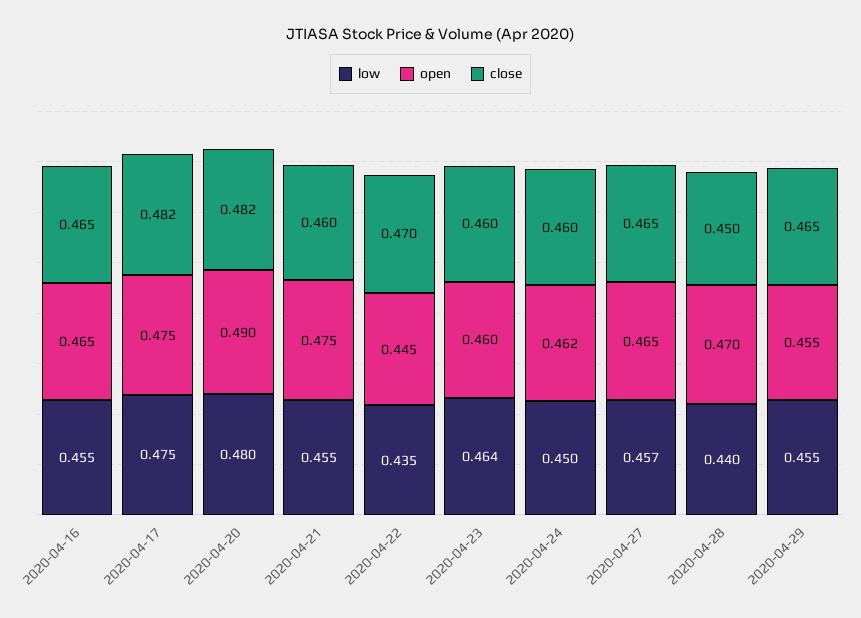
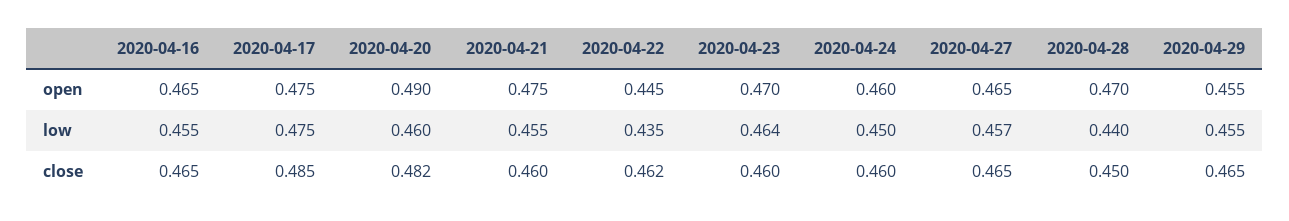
close, 2020-04-17: 0.482 -> 0.485
low, 2020-04-20: 0.48 -> 0.46
close, 2020-04-22: 0.47 -> 0.462
open, 2020-04-23: 0.46 -> 0.47
open, 2020-04-24: 0.462 -> 0.46

